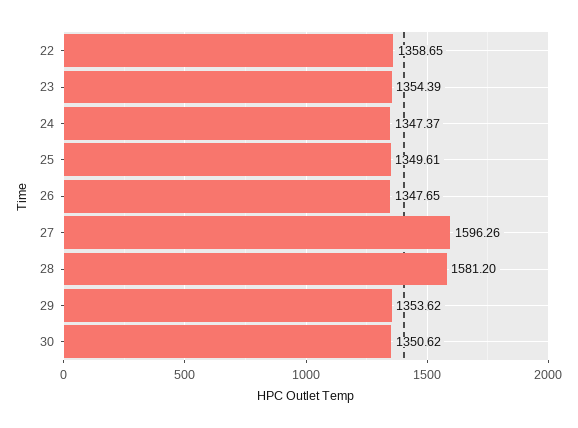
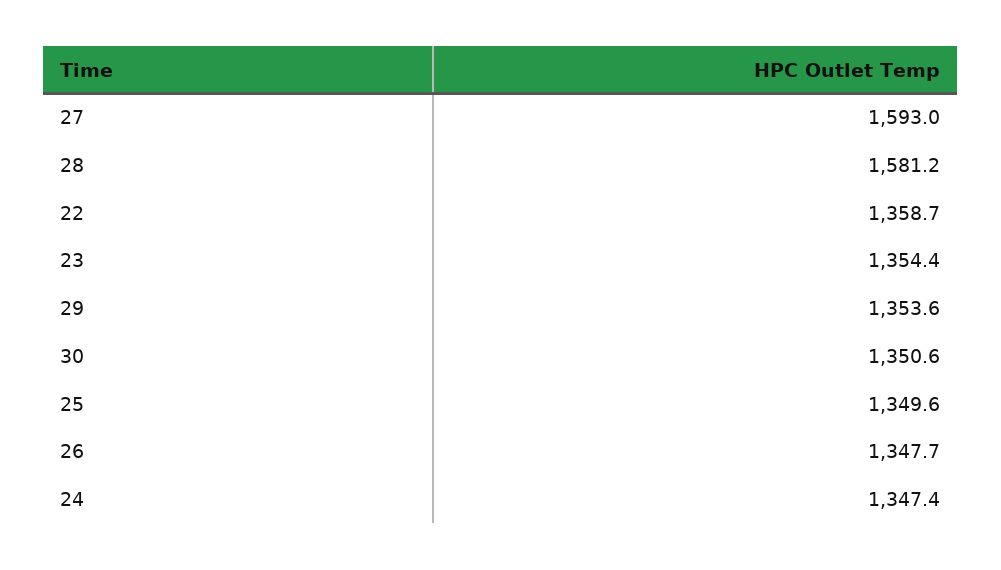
27: 1596.26 -> 1593

